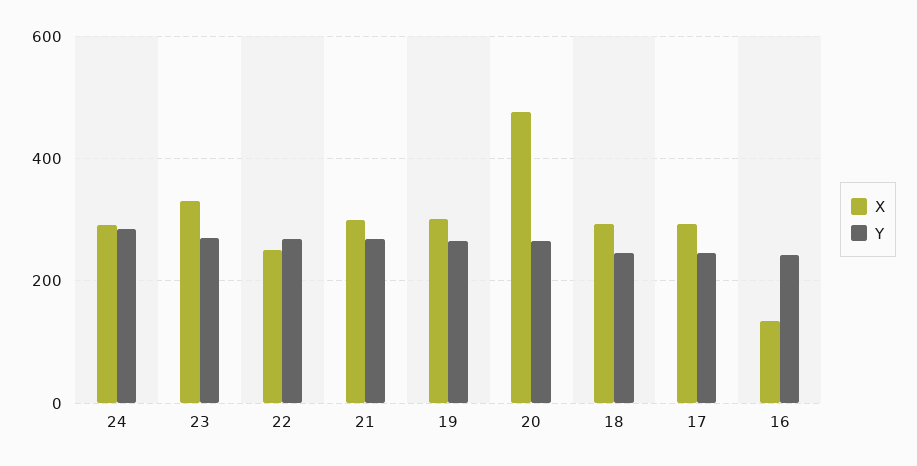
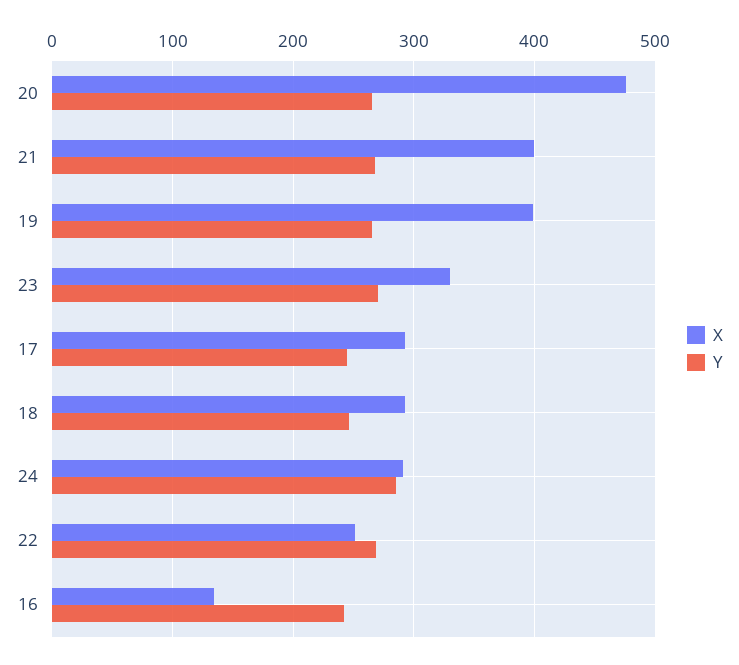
X, 21: 300 -> 400
X, 19: 300 -> 400

